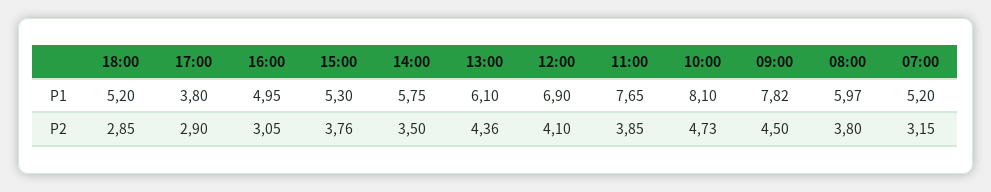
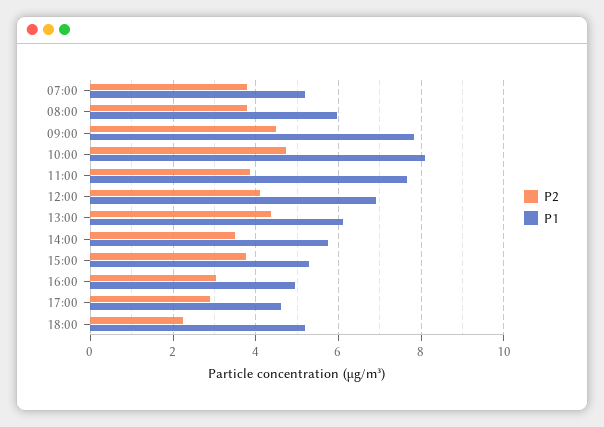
P1, 17:00: 3.8 -> 4.6
P2, 18:00: 2.85 -> 2.2
P2, 07:00: 3.15 -> 3.8

